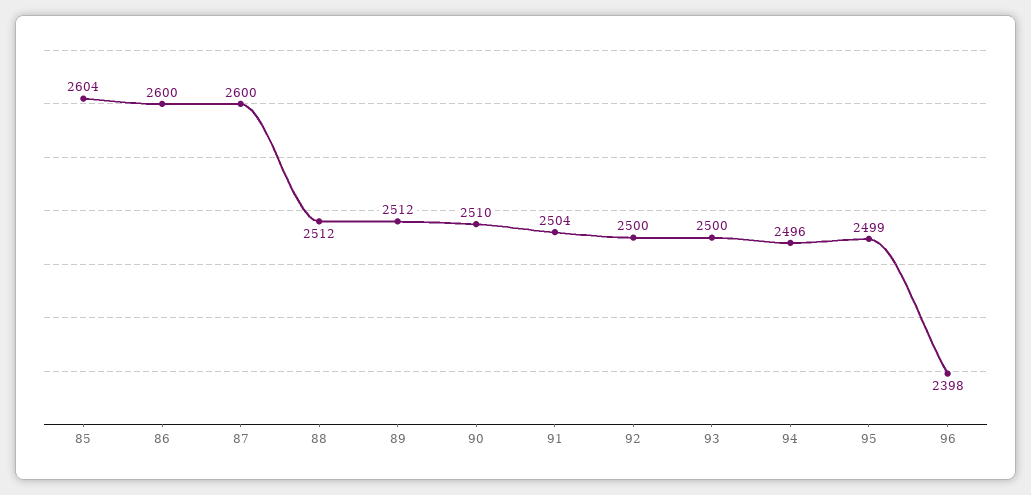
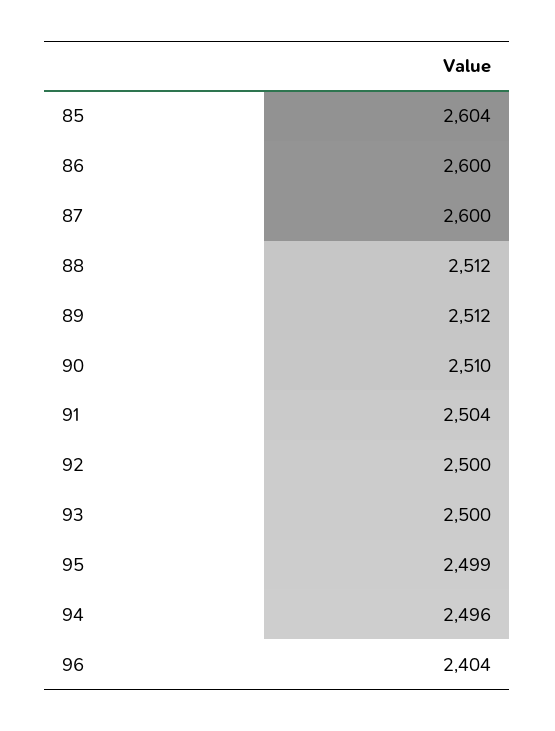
96: 2398 -> 2404

